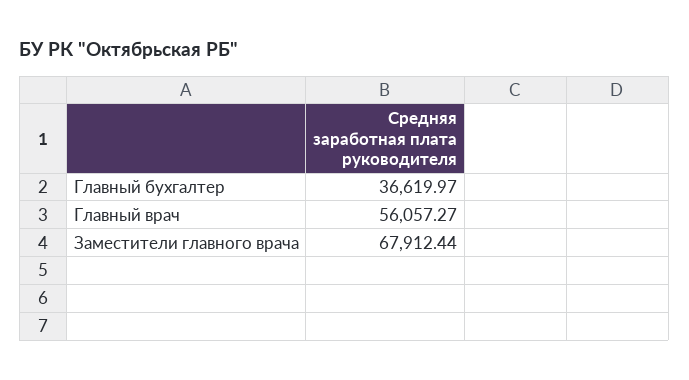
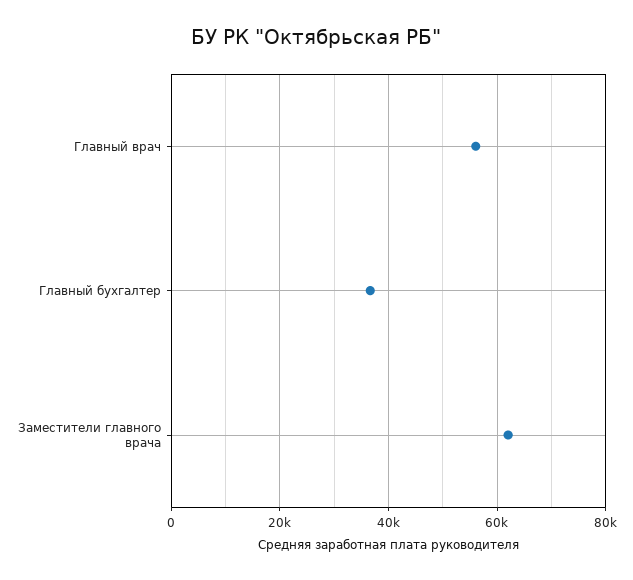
Заместители главного врача: 67912.44 -> 62000

